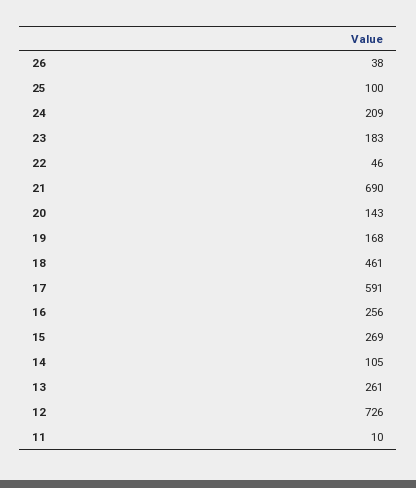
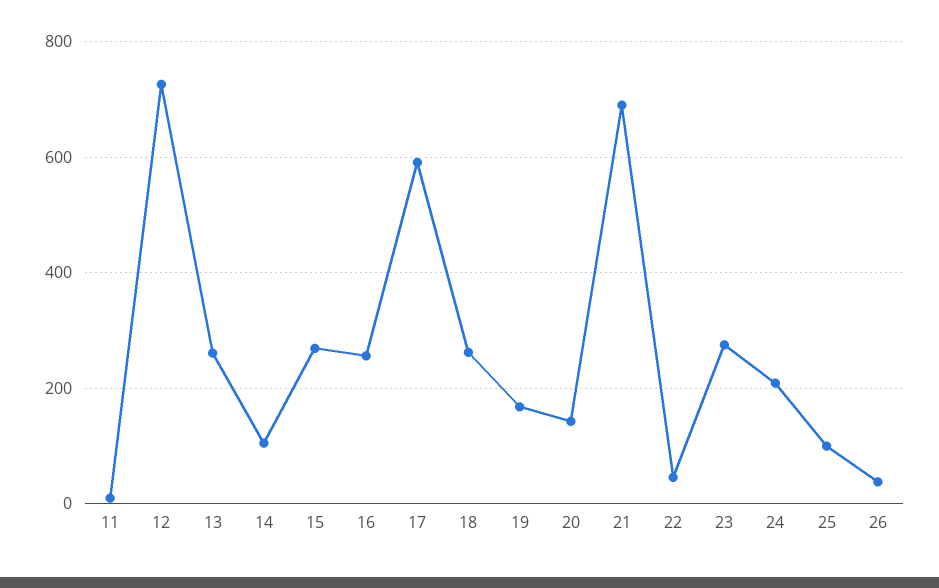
23: 183 -> 280
18: 461 -> 260

